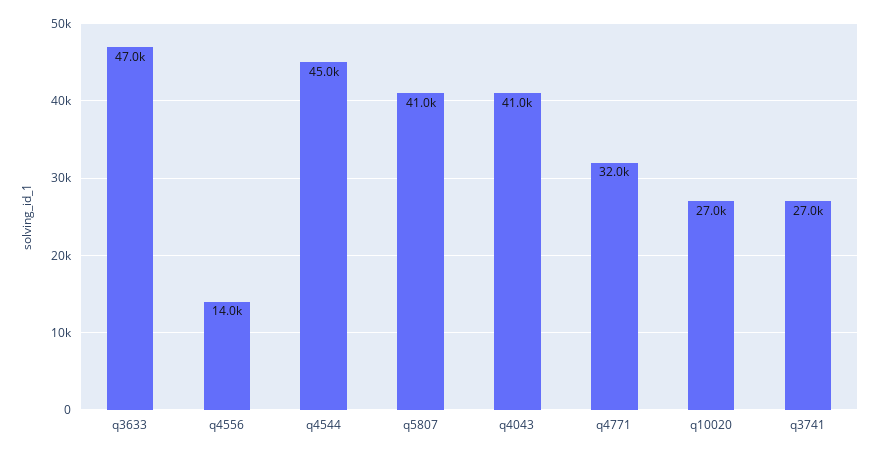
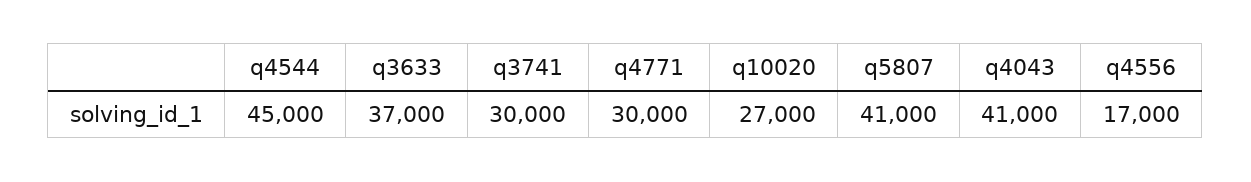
q3633: 47000 -> 37000
q4556: 14000 -> 17000
q4771: 32000 -> 30000
q3741: 27000 -> 30000

